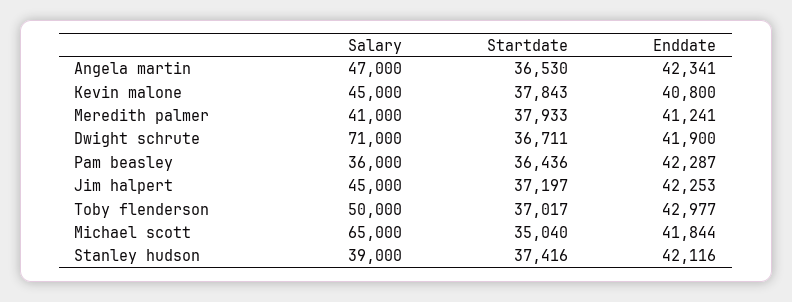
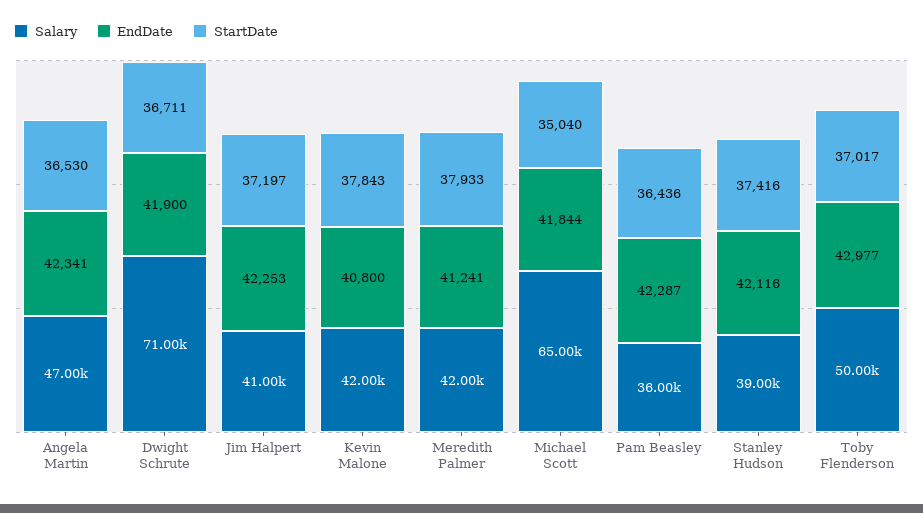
Salary, Kevin malone: 45000 -> 42000
Salary, Meredith palmer: 41000 -> 42000
Salary, Jim halpert: 45000 -> 41000

